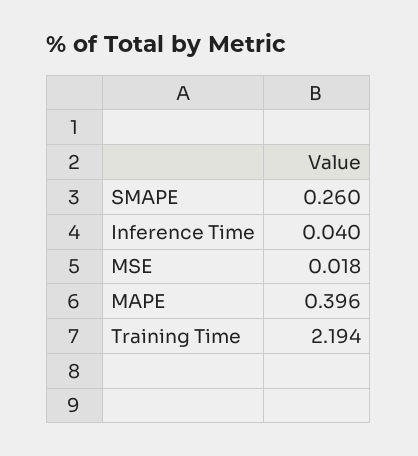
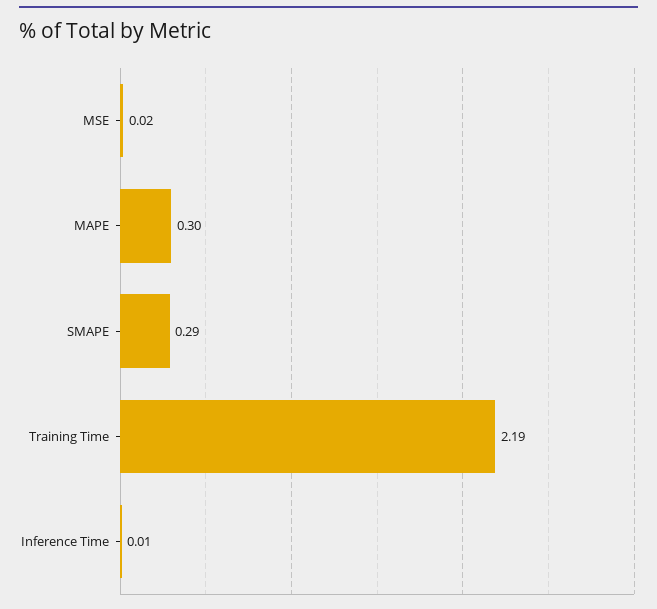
SMAPE: 0.26 -> 0.29
Inference Time: 0.04 -> 0.01
MAPE: 0.396 -> 0.3

